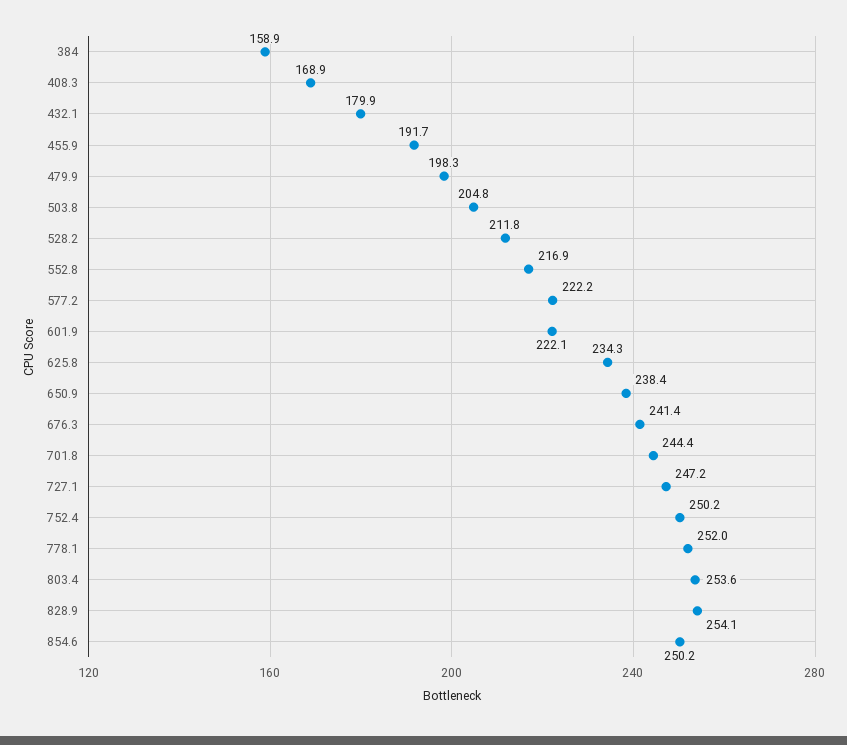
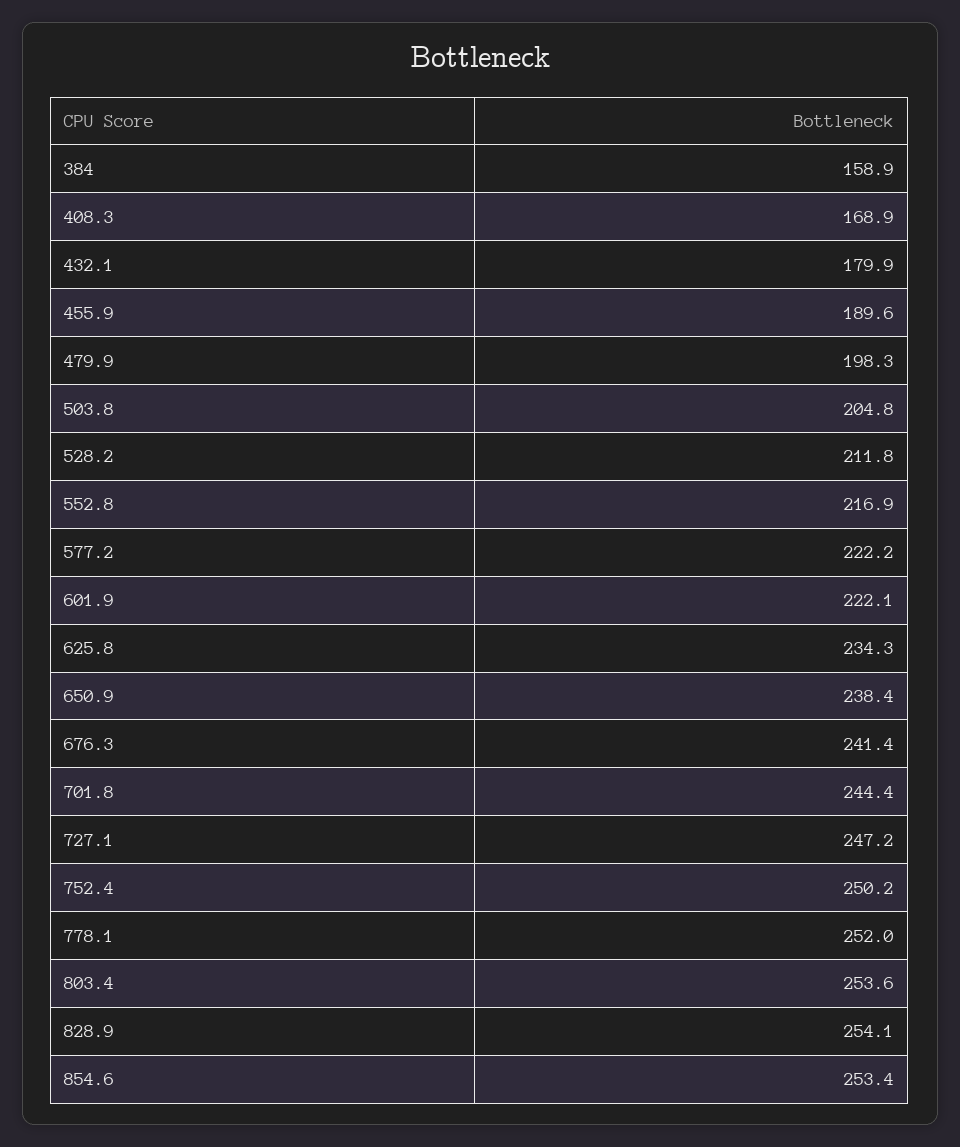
455.9: 191.7 -> 189.6
854.6: 250.2 -> 253.4

